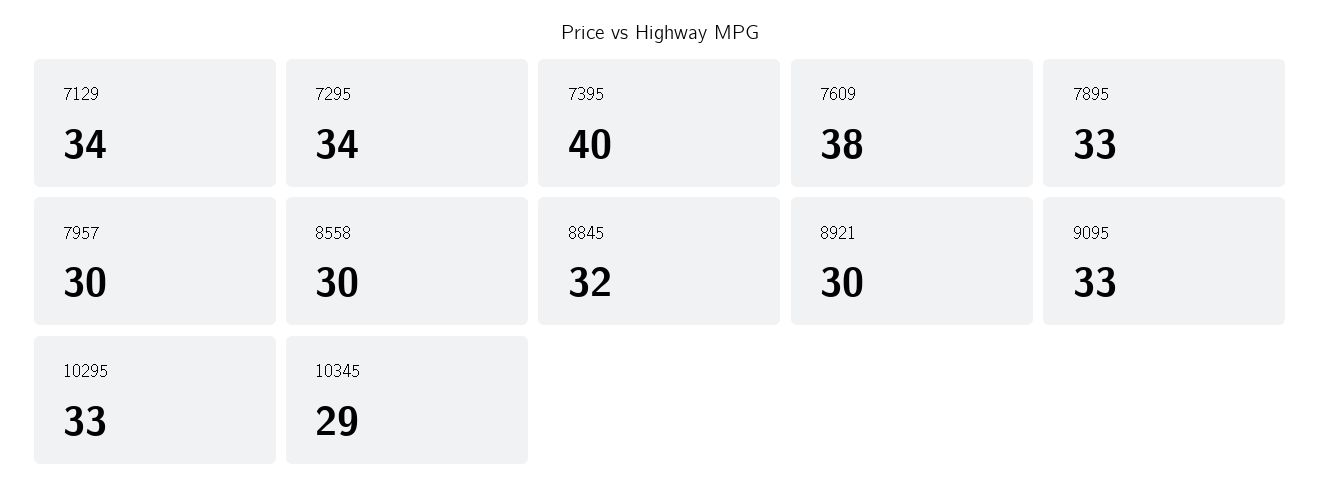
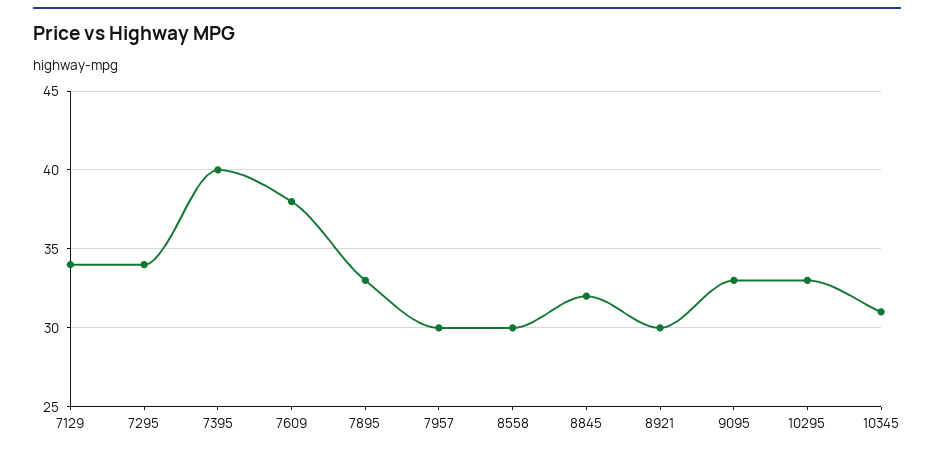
10345: 29 -> 31

